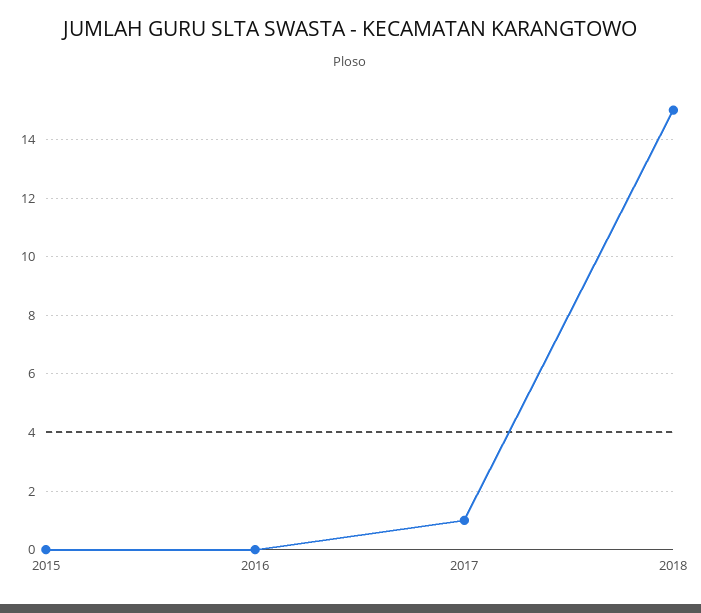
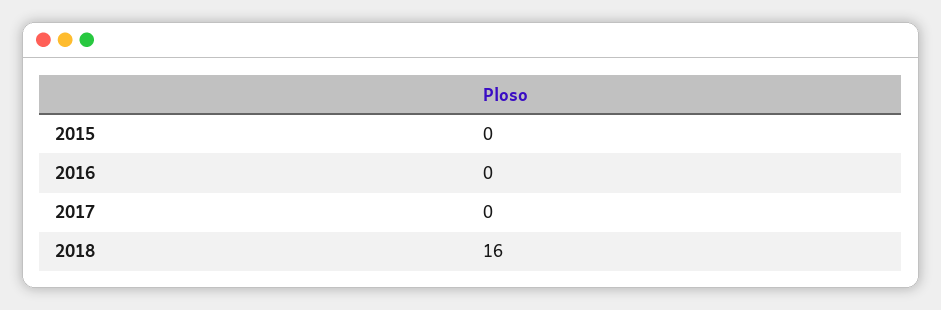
2017: 1 -> 0
2018: 15 -> 16

